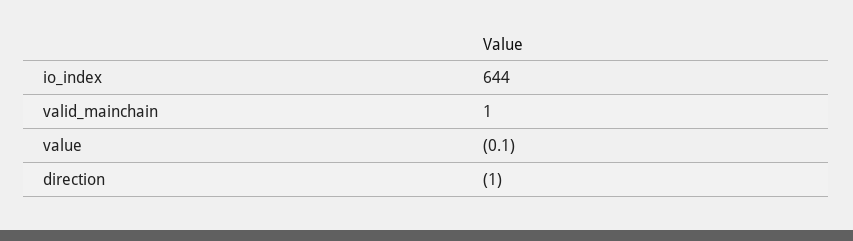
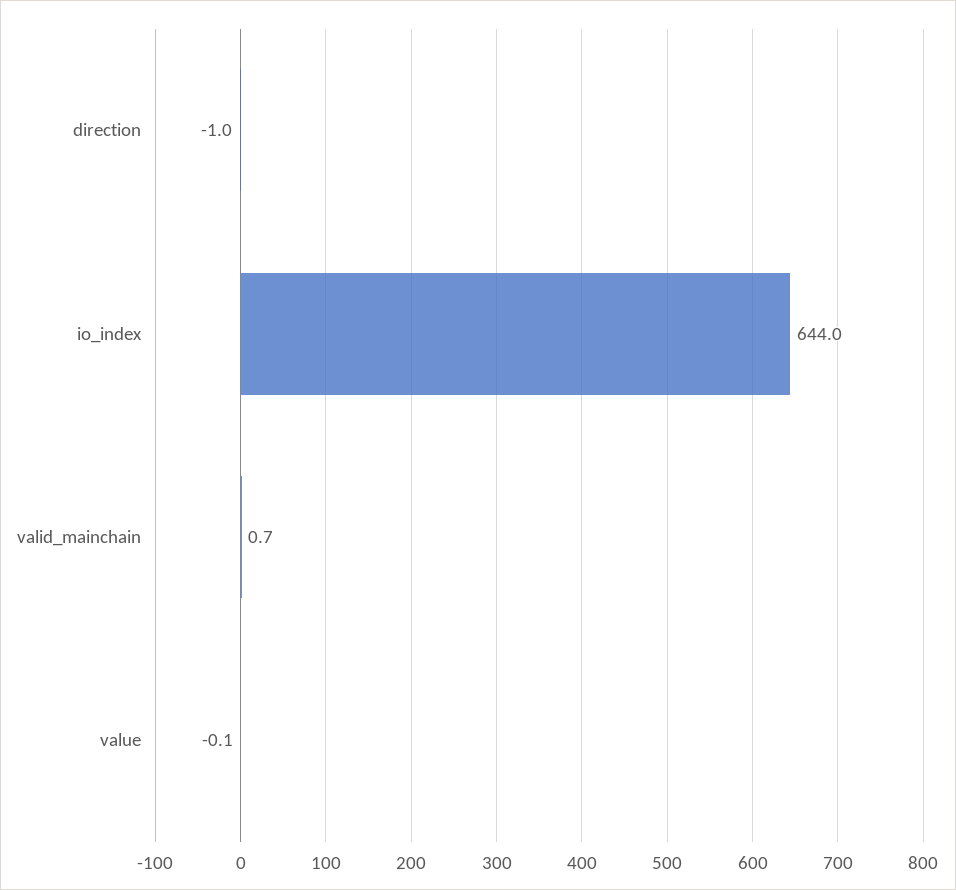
valid_mainchain: 1 -> 0.7

